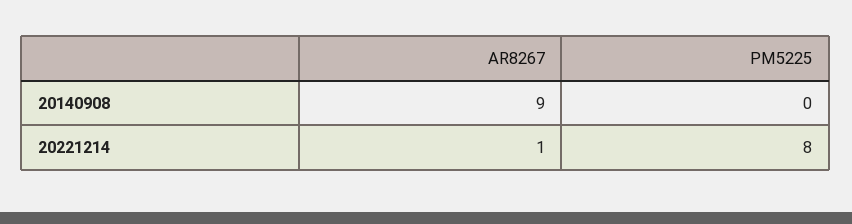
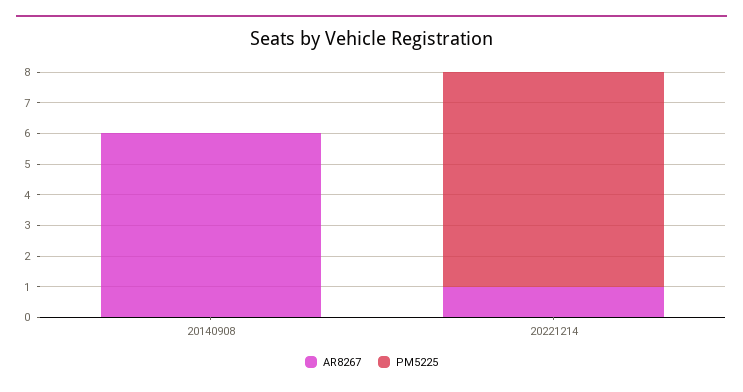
AR8267, 20140908: 9 -> 6
PM5225, 20221214: 8 -> 7

